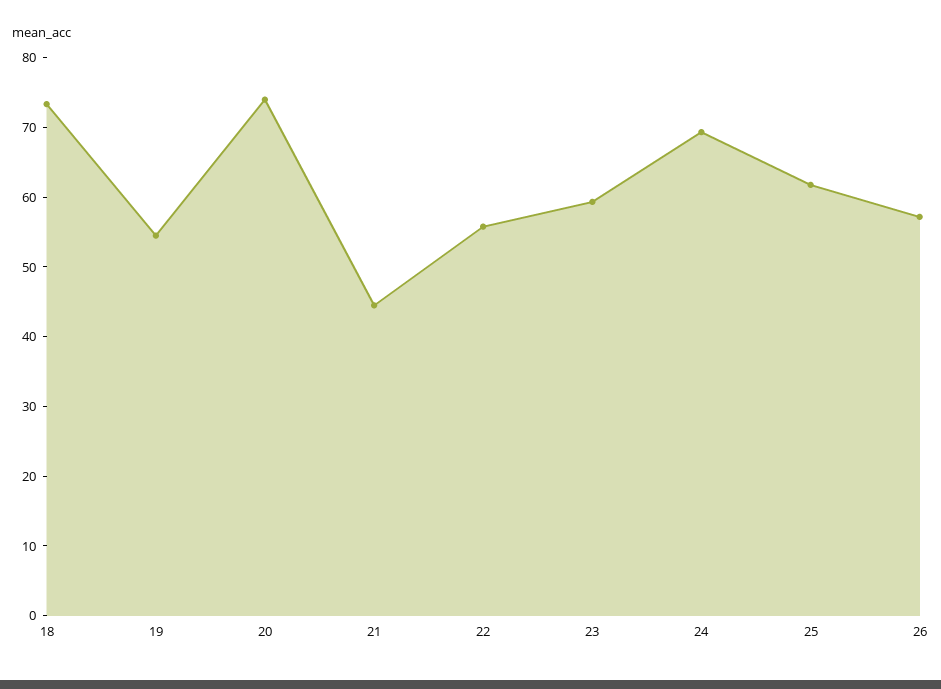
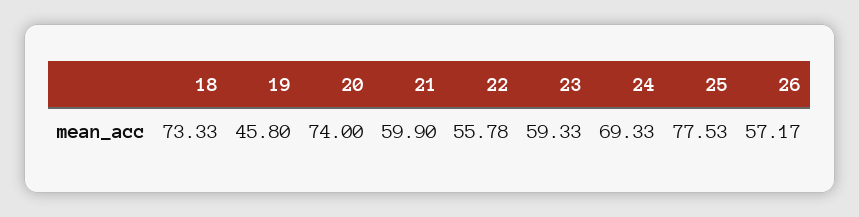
19: 54 -> 45.8
21: 44 -> 59.9
25: 62 -> 77.53

